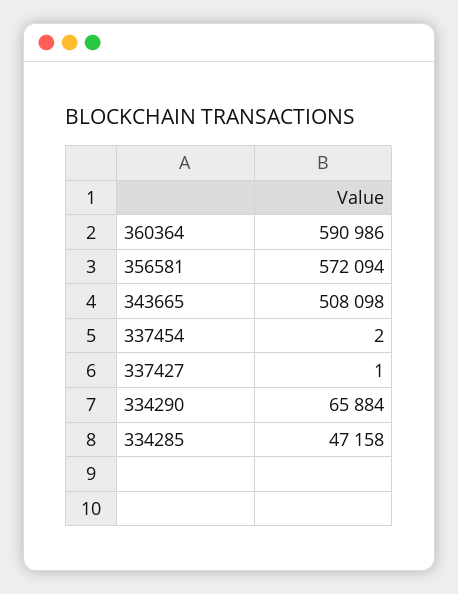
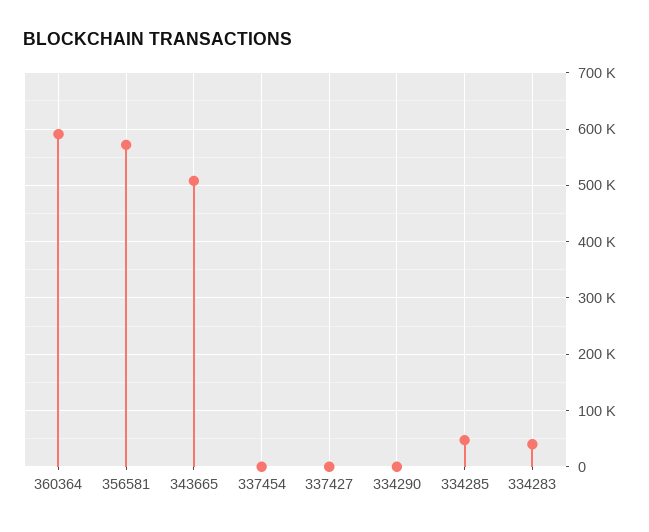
334290: 65884 -> 0
334283: none -> 40000

